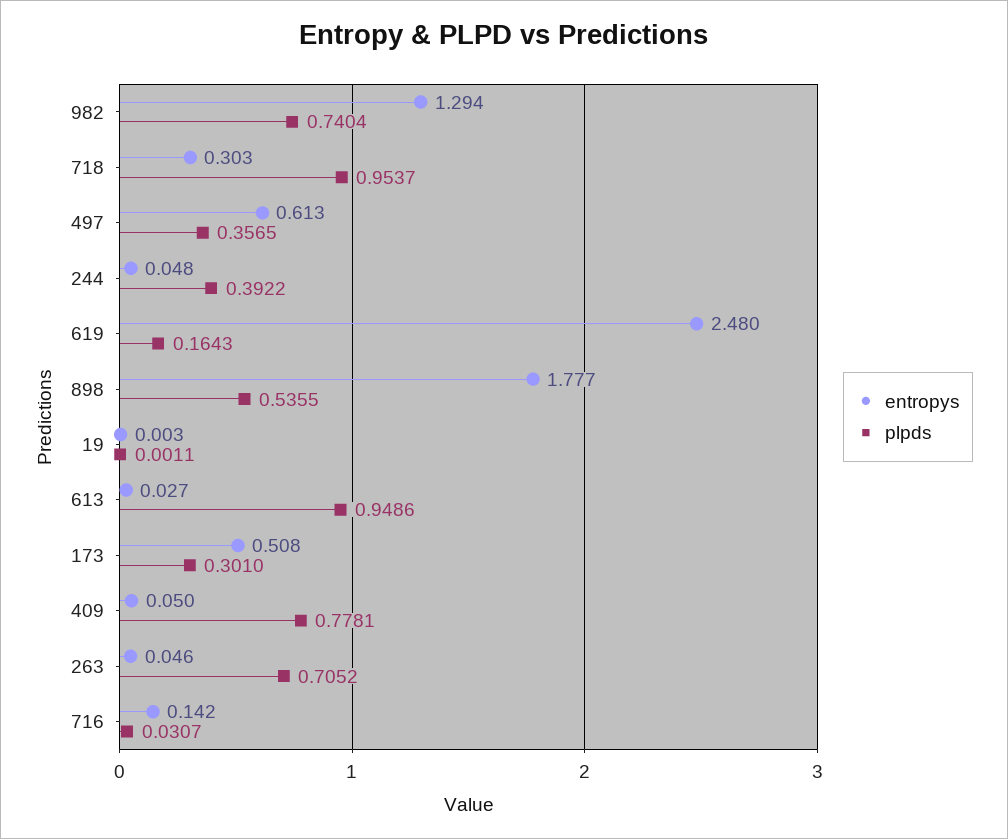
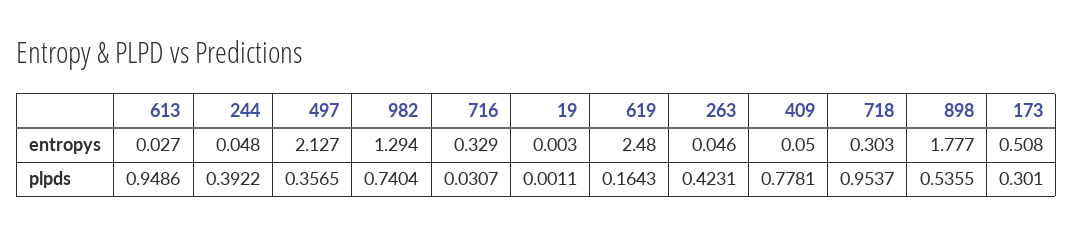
entropys, 497: 0.613 -> 2.127
plpds, 263: 0.7052 -> 0.4231
entropys, 716: 0.142 -> 0.329

